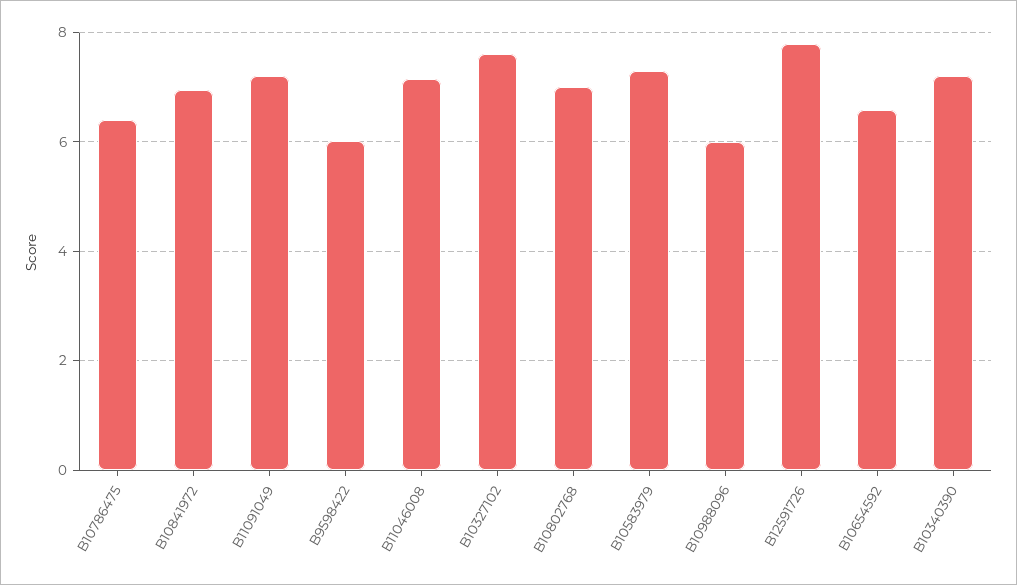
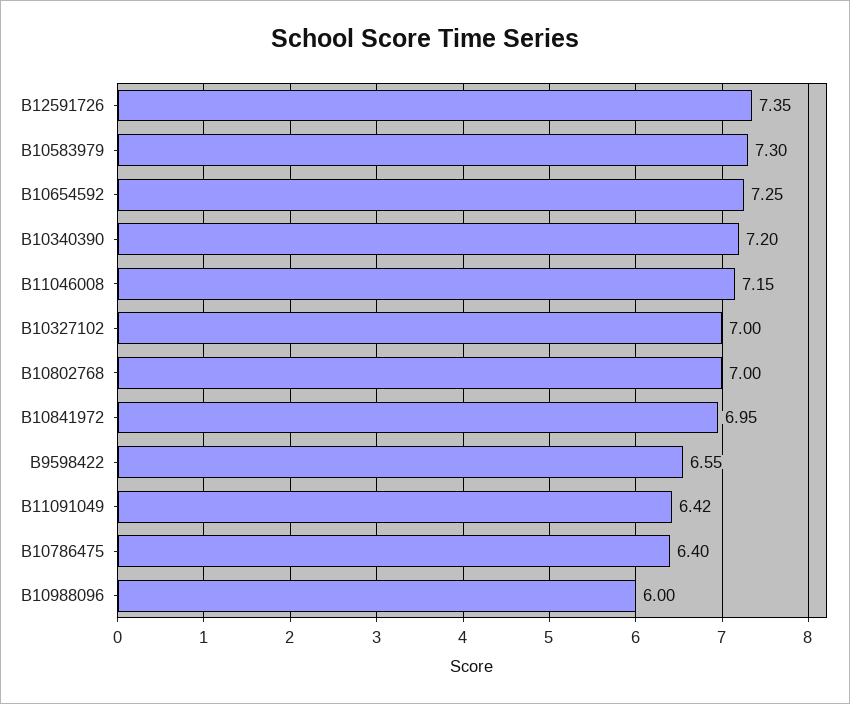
B11091049: 7.2 -> 6.42
B9598422: 6 -> 6.55
B10327102: 7.6 -> 7
B12591726: 7.8 -> 7.35
B10654592: 6.6 -> 7.25

